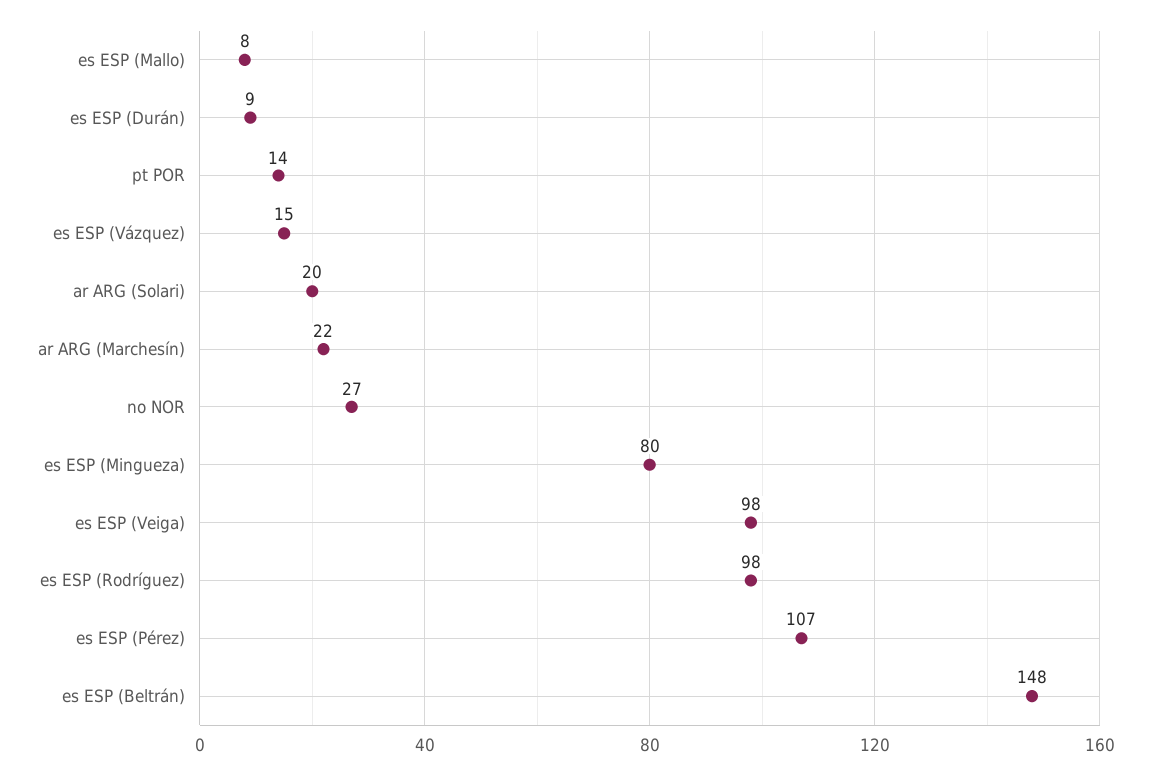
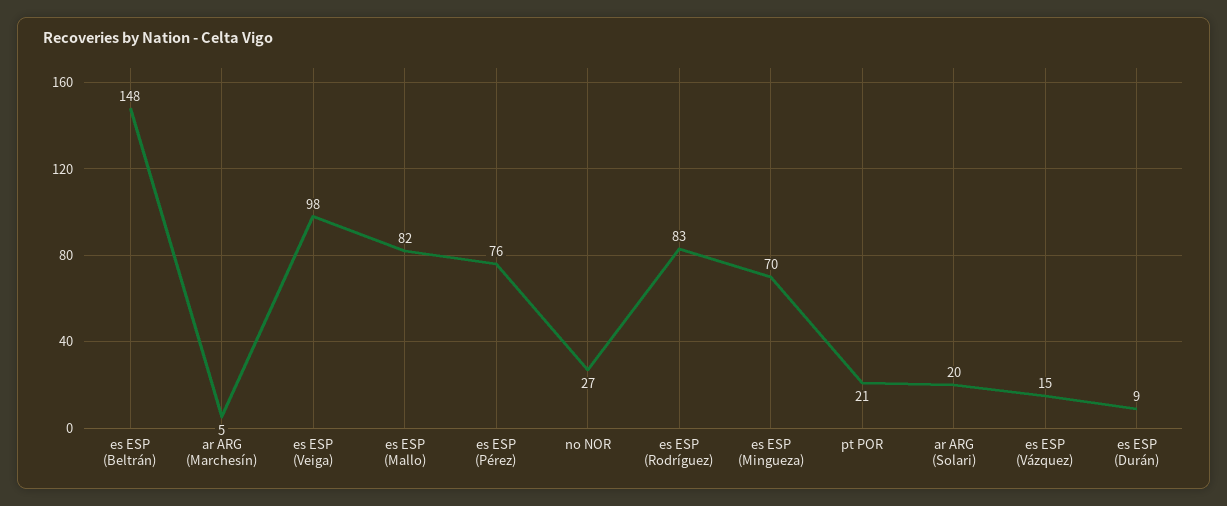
es ESP (Mallo): 8 -> 82
pt POR: 14 -> 21
ar ARG (Marchesín): 22 -> 5
es ESP (Mingueza): 80 -> 70
es ESP (Rodríguez): 98 -> 83
es ESP (Pérez): 107 -> 76

